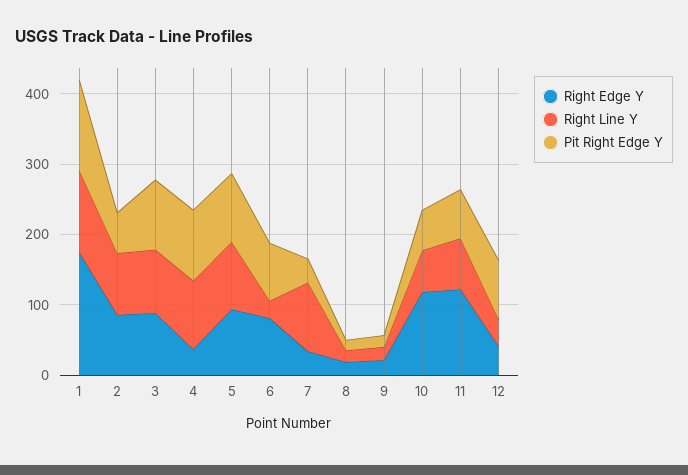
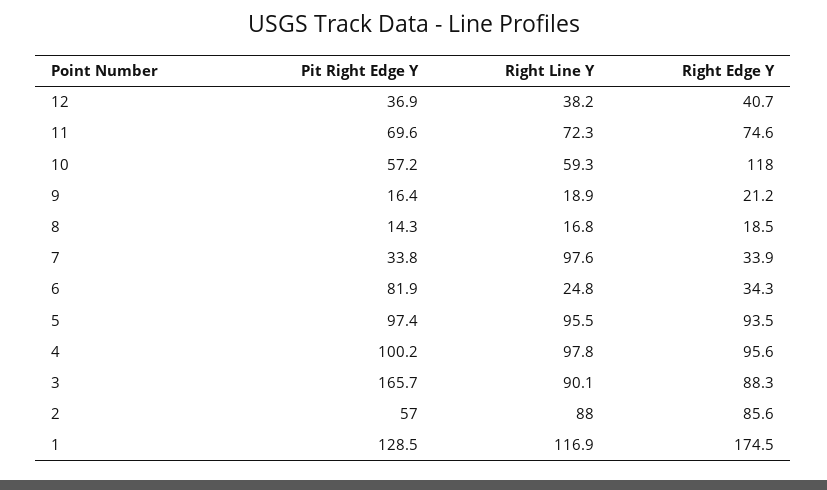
Pit Right Edge Y, 3: 100 -> 165.7
Right Edge Y, 4: 40 -> 95.6
Right Edge Y, 6: 80 -> 34.3
Right Edge Y, 11: 120 -> 74.6
Pit Right Edge Y, 12: 80 -> 36.9

